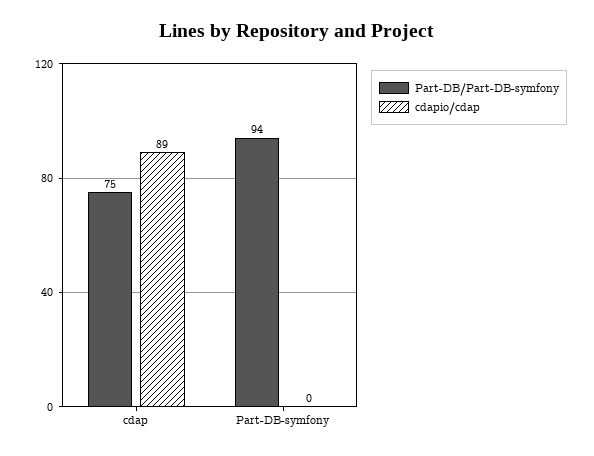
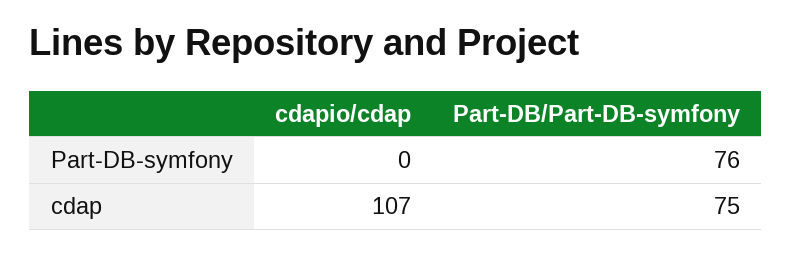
cdapio/cdap, cdap: 89 -> 107
Part-DB/Part-DB-symfony, Part-DB-symfony: 94 -> 76

